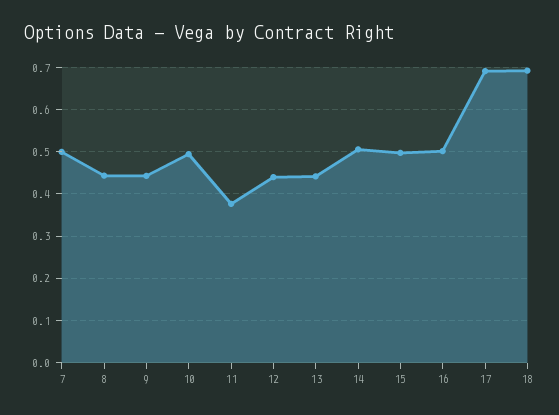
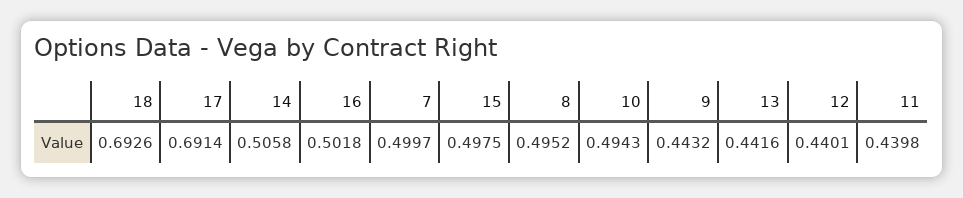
8: 0.44 -> 0.4952
11: 0.38 -> 0.4398

